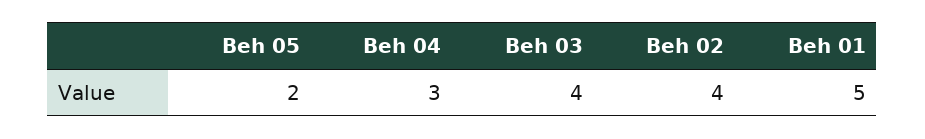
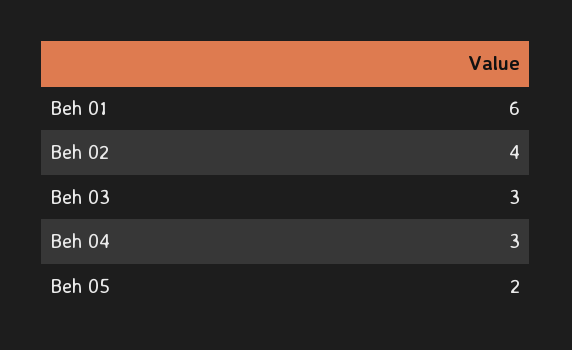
Beh 03: 4 -> 3
Beh 01: 5 -> 6

